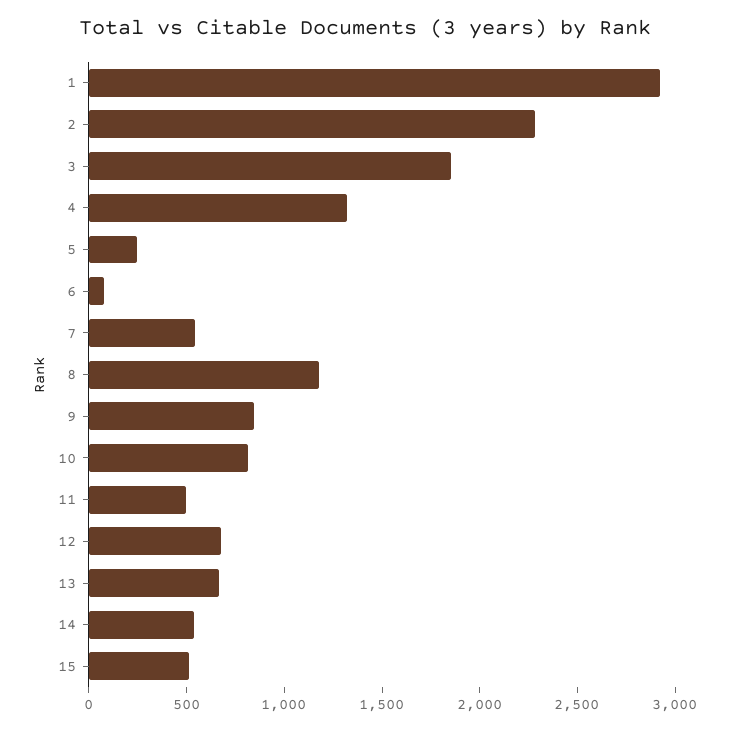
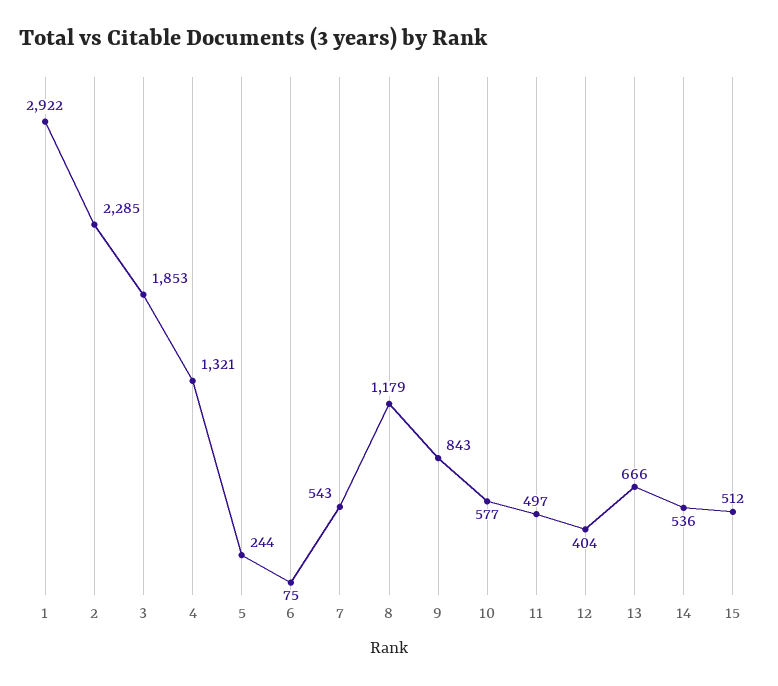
10: 800 -> 577
12: 700 -> 404

